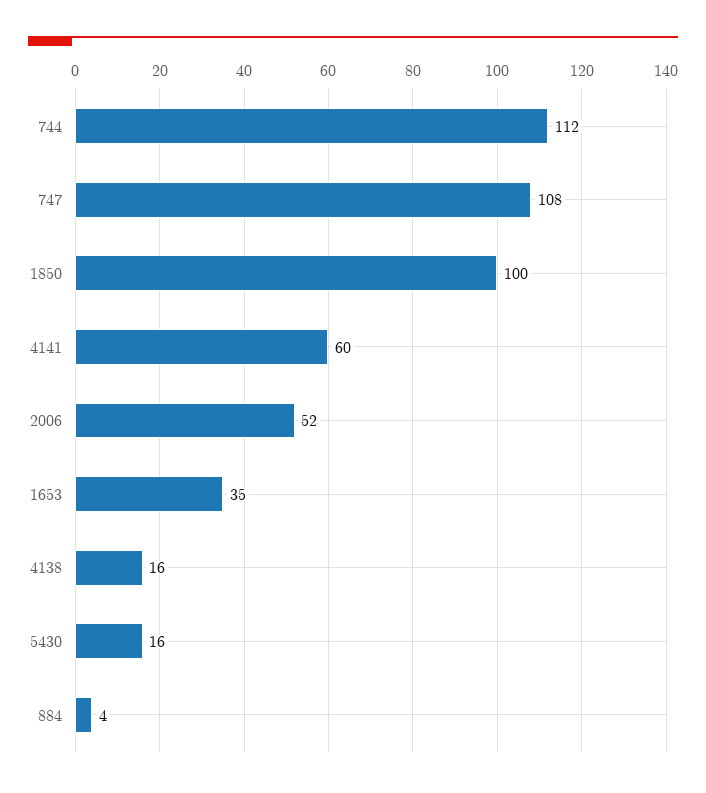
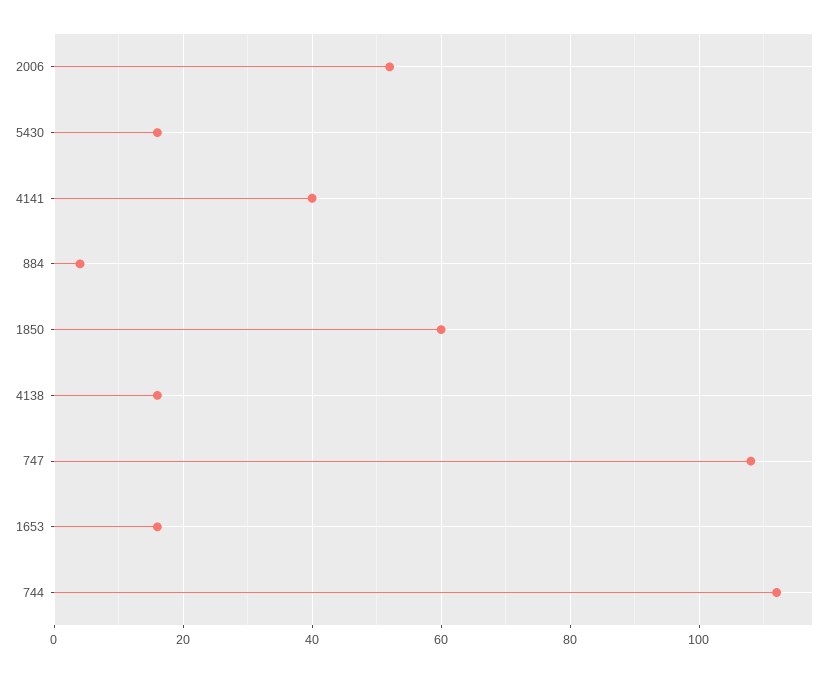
1850: 100 -> 60
4141: 60 -> 40
1653: 35 -> 15

